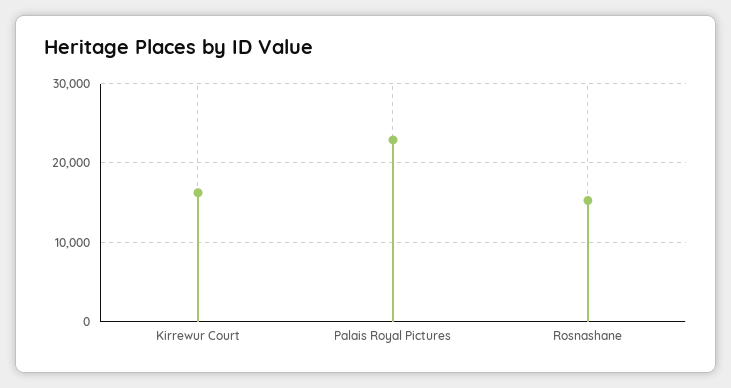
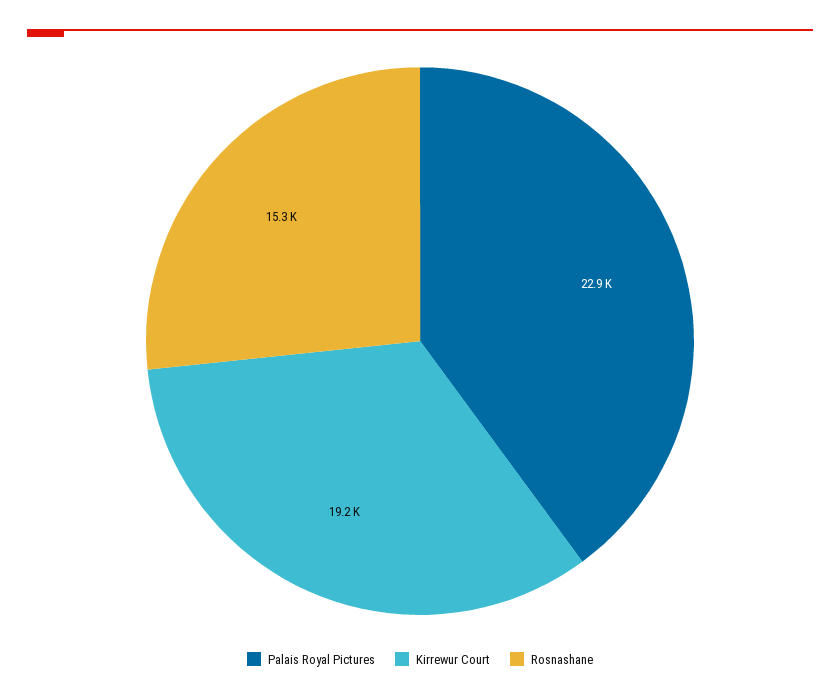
Kirrewur Court: 16000 -> 19200

